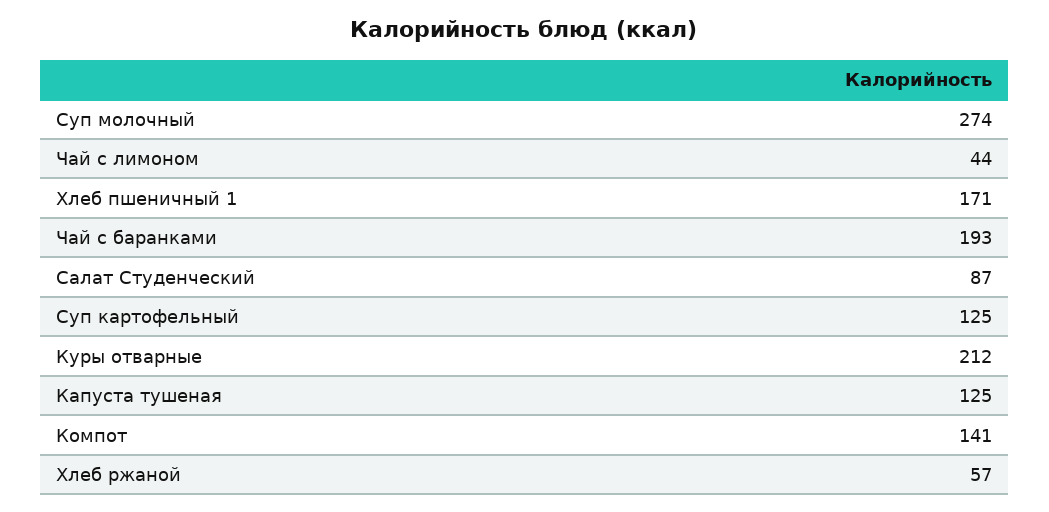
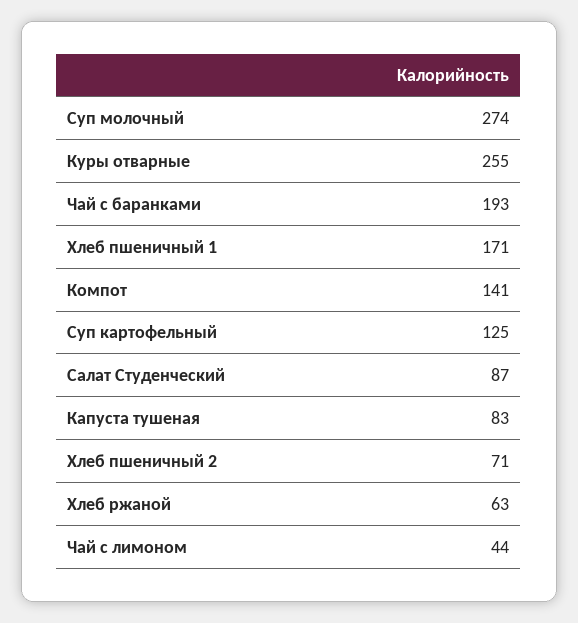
Куры отварные: 212 -> 255
Капуста тушеная: 125 -> 83
Хлеб ржаной: 57 -> 63
Хлеб пшеничный 2: none -> 71

